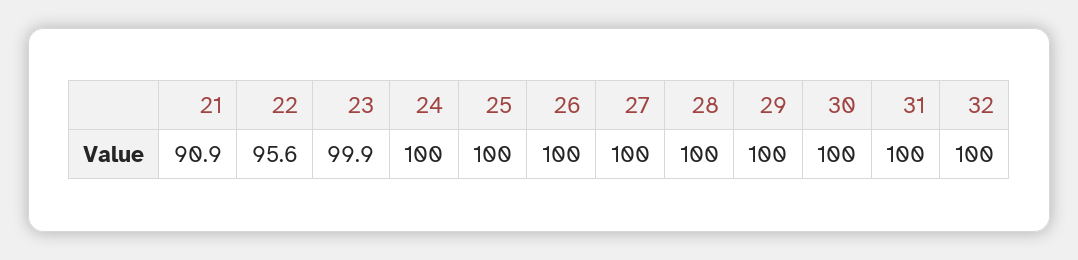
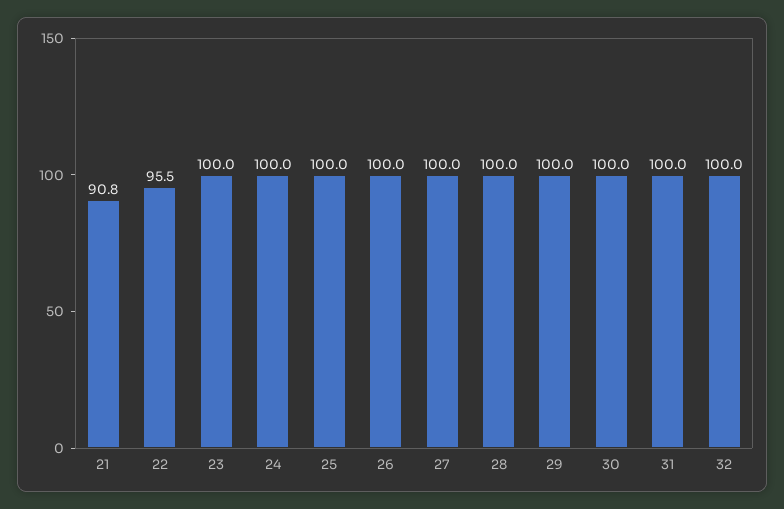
21: 90.9 -> 90.8
22: 95.6 -> 95.5
23: 99.9 -> 100

